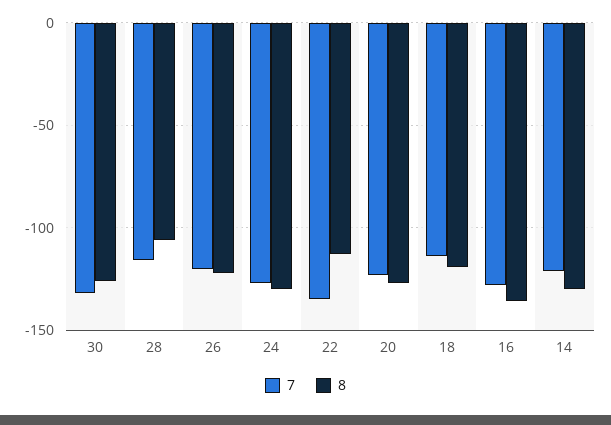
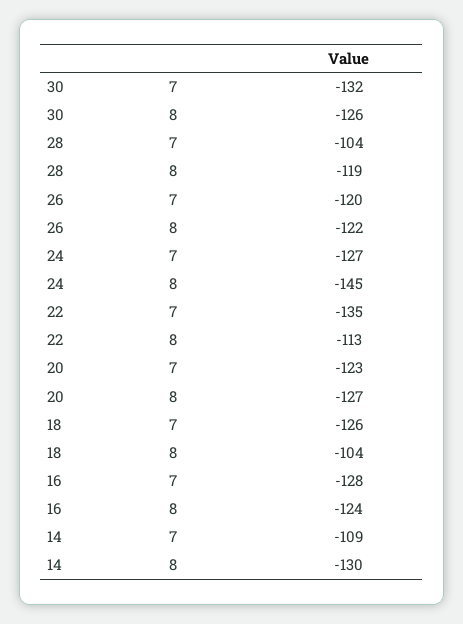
7, 28: -115 -> -104
8, 28: -105 -> -119
8, 24: -130 -> -145
7, 18: -115 -> -126
8, 18: -120 -> -104
8, 16: -135 -> -124
7, 14: -120 -> -109

